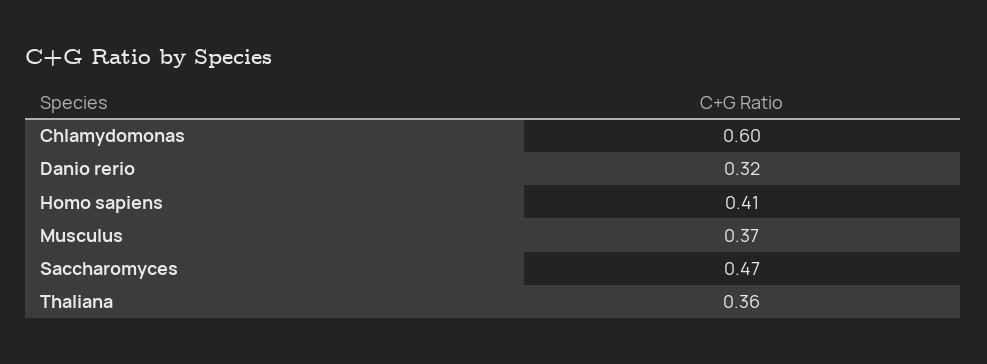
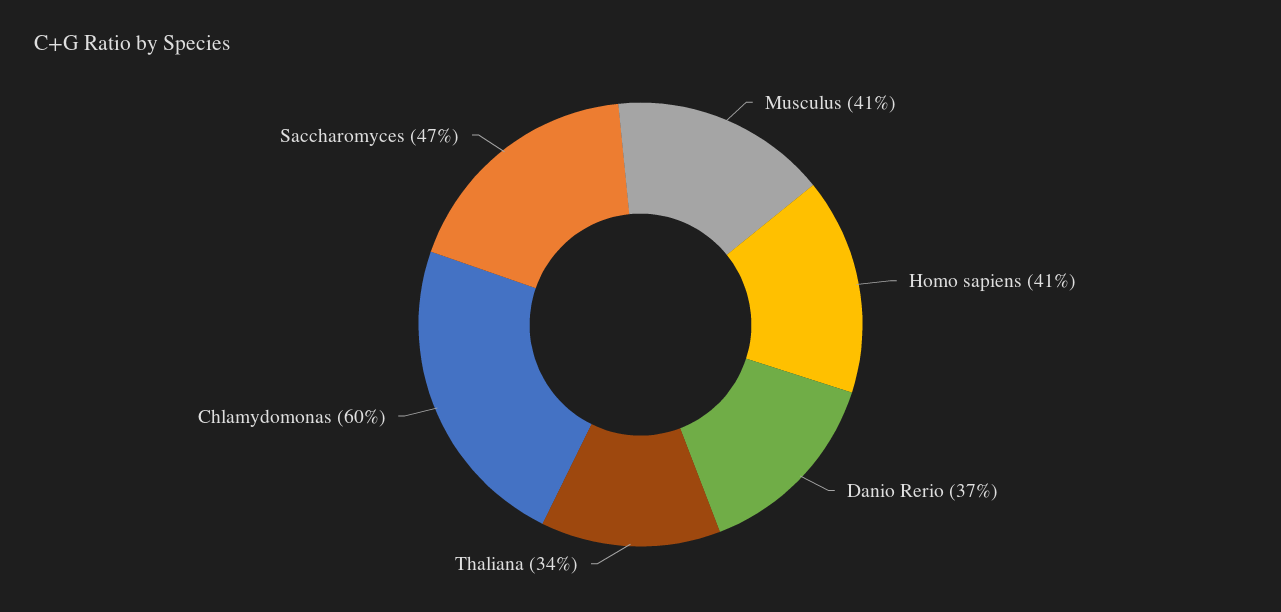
Danio rerio: 0.32 -> 0.37
Musculus: 0.37 -> 0.41
Thaliana: 0.36 -> 0.34

